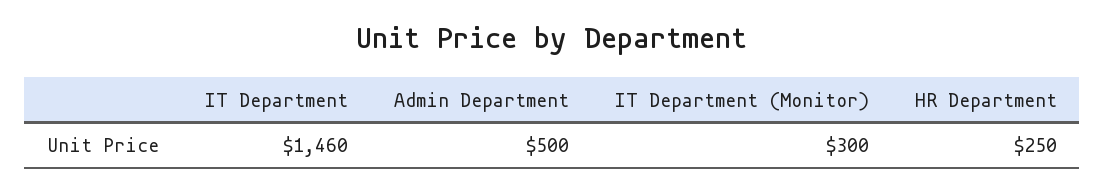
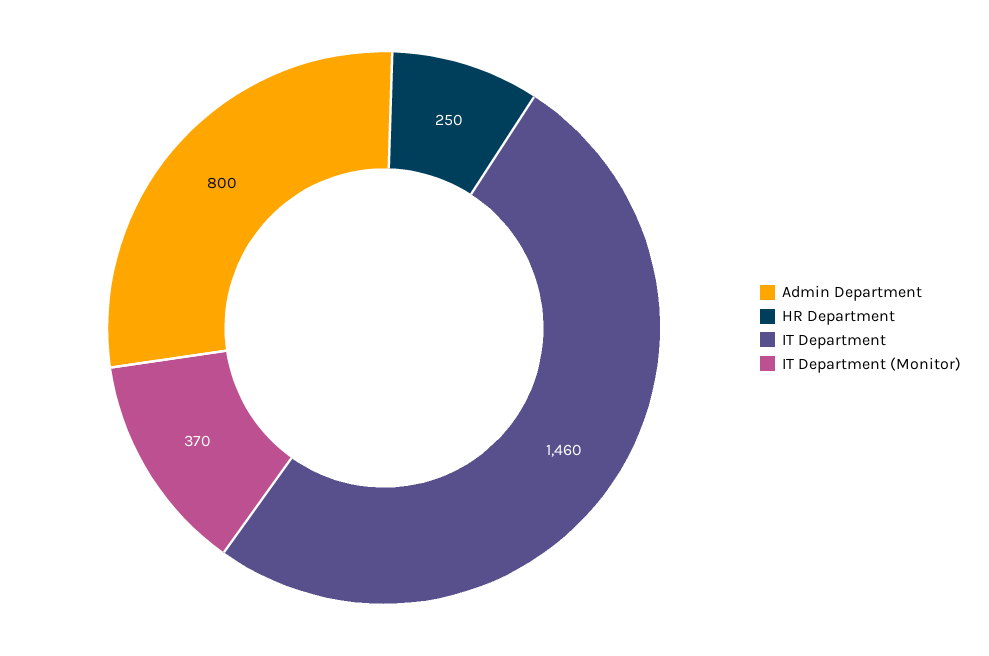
Admin Department: 500 -> 800
IT Department (Monitor): 300 -> 370

